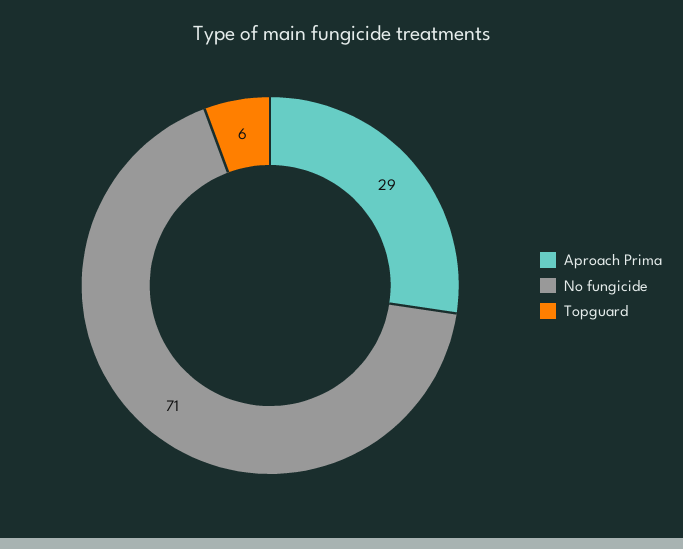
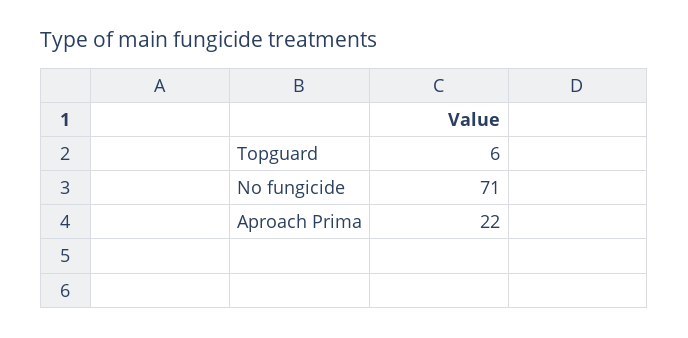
Aproach Prima: 29 -> 22

